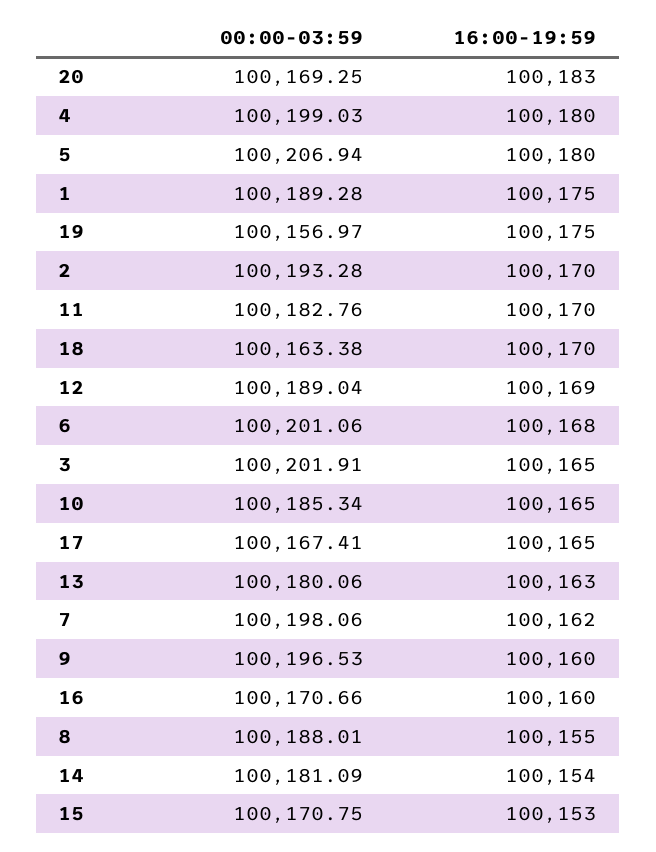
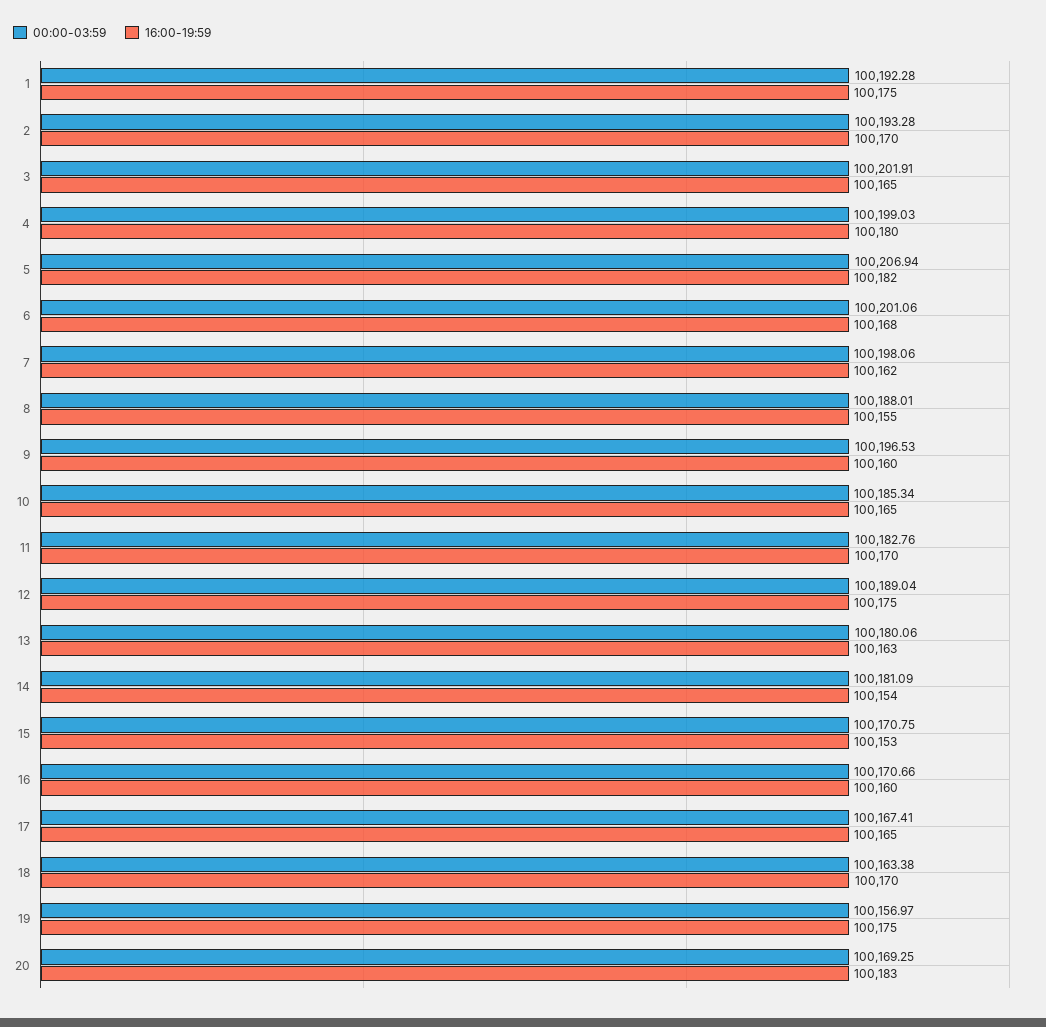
16:00-19:59, 5: 100180 -> 100182
00:00-03:59, 1: 100189.28 -> 100192.28
16:00-19:59, 12: 100169 -> 100175

